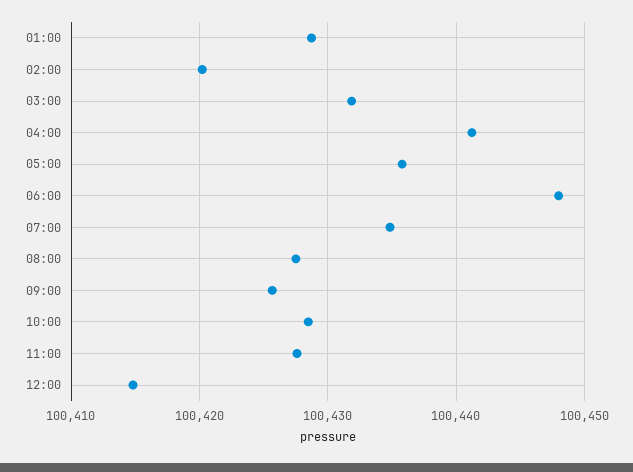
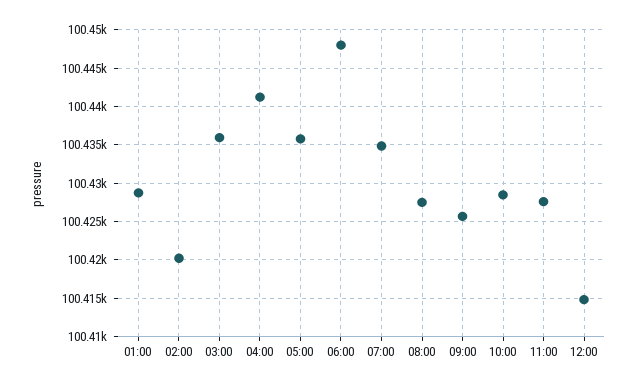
03:00: 100432 -> 100436

